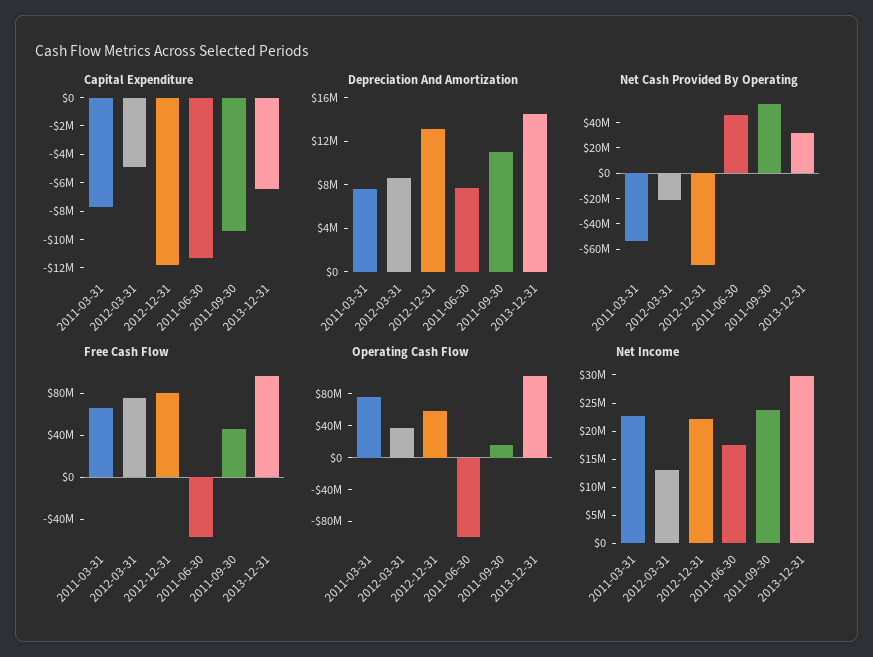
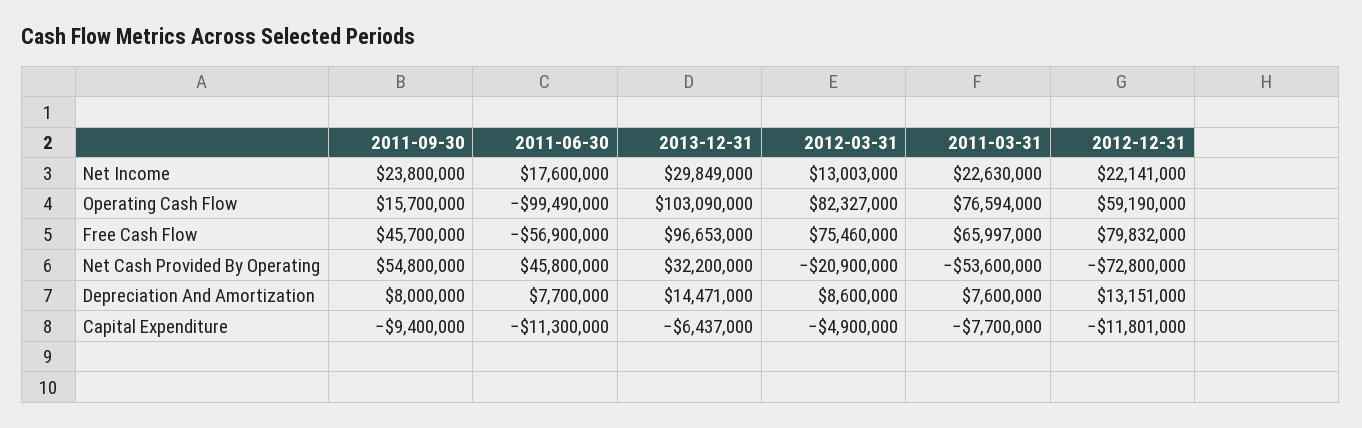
Depreciation And Amortization, 2011-09-30: 11000000 -> 8000000
Operating Cash Flow, 2012-03-31: 40000000 -> 82327000

